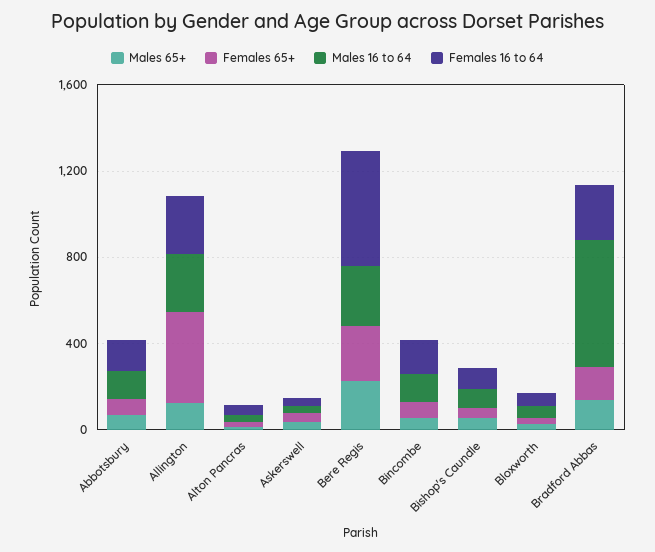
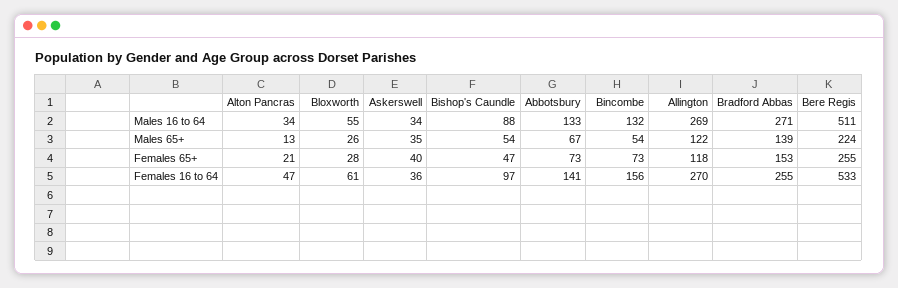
Females 65+, Allington: 400 -> 118
Males 16 to 64, Bere Regis: 300 -> 511
Males 16 to 64, Bradford Abbas: 600 -> 271

